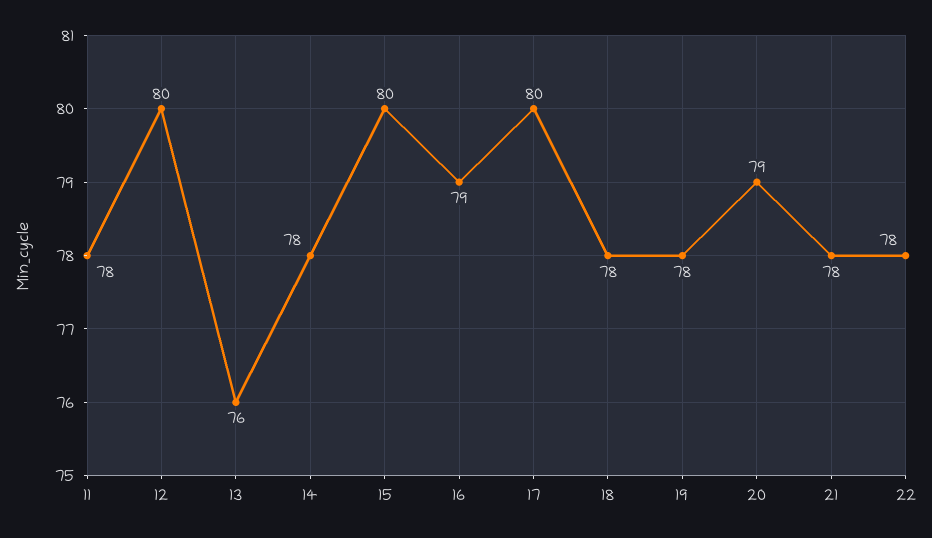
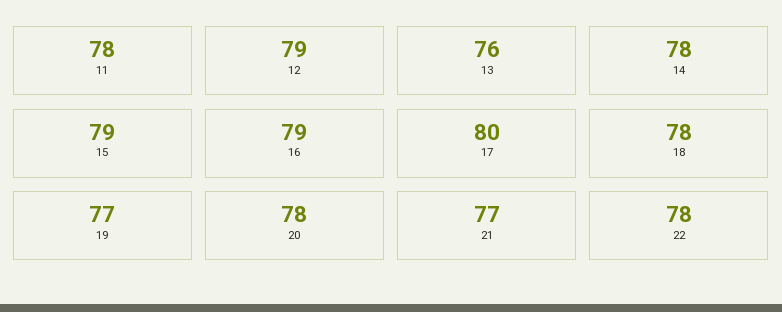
12: 80 -> 79
15: 80 -> 79
19: 78 -> 77
20: 79 -> 78
21: 78 -> 77

